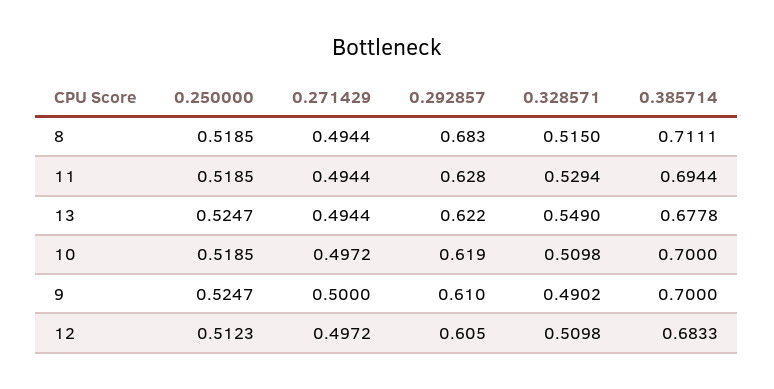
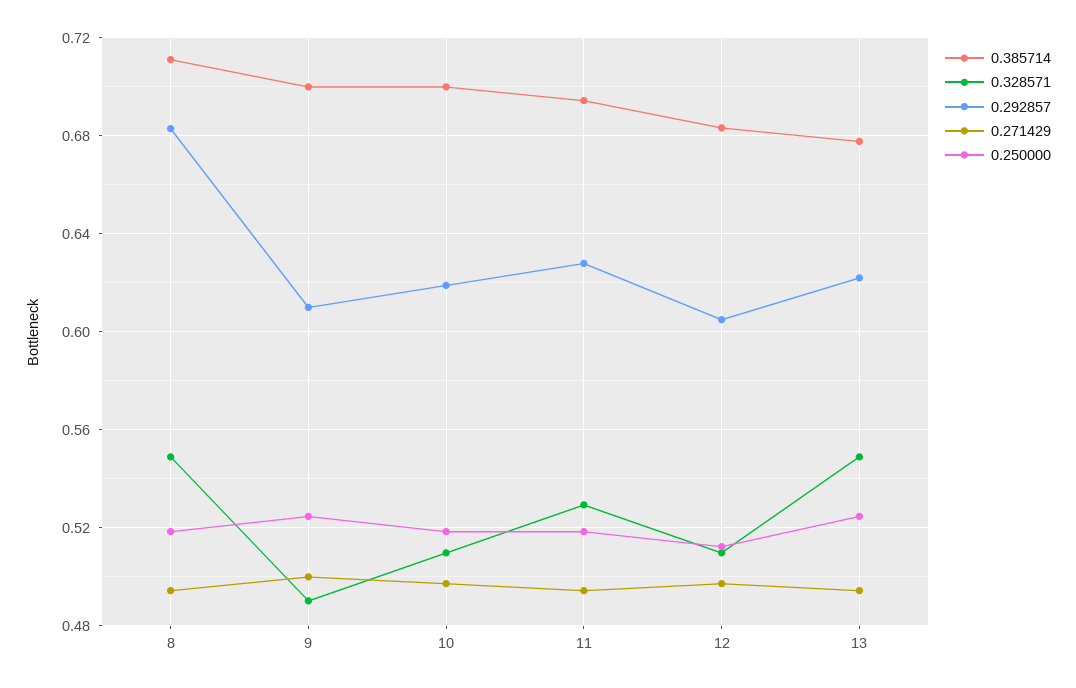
0.328571, 8: 0.515 -> 0.55

